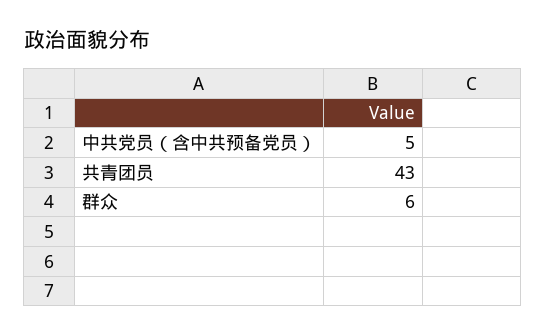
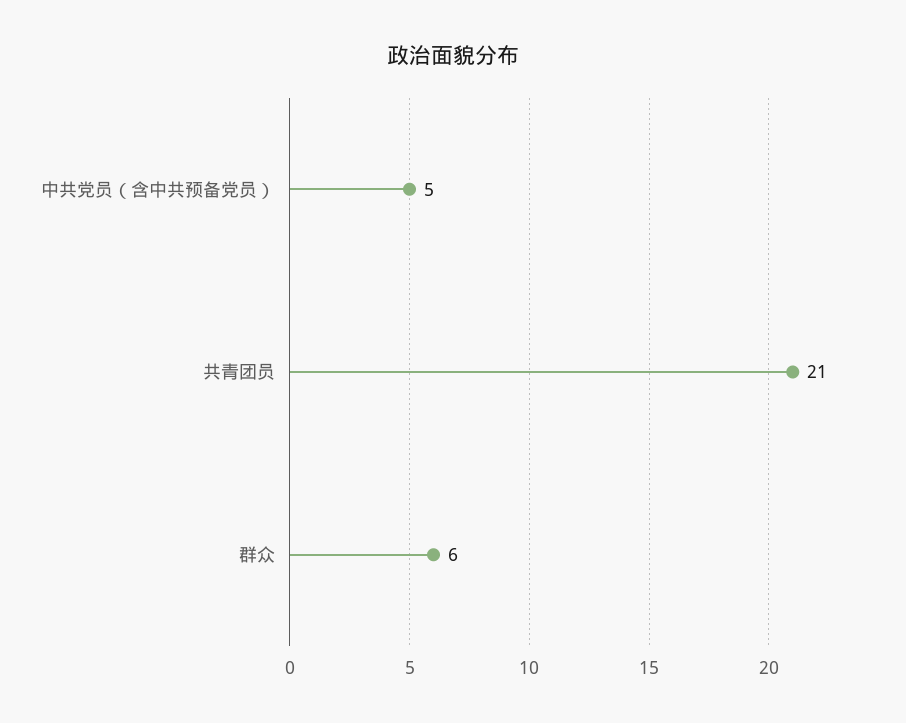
共青团员: 43 -> 21

